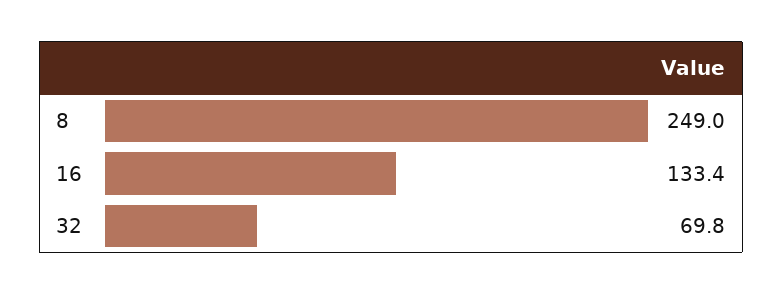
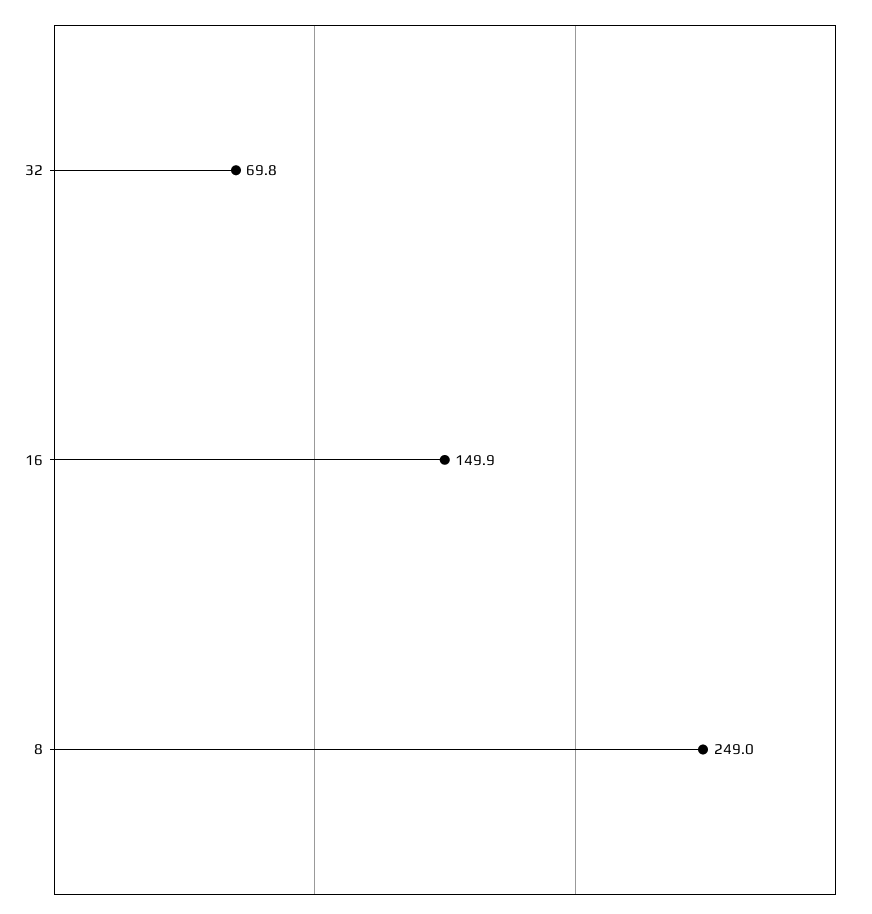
16: 133.4 -> 149.9

